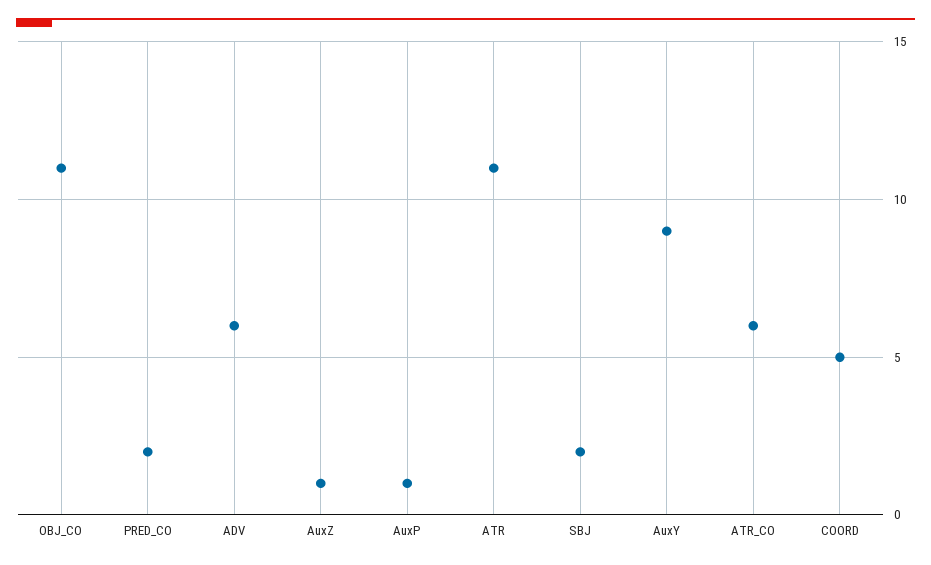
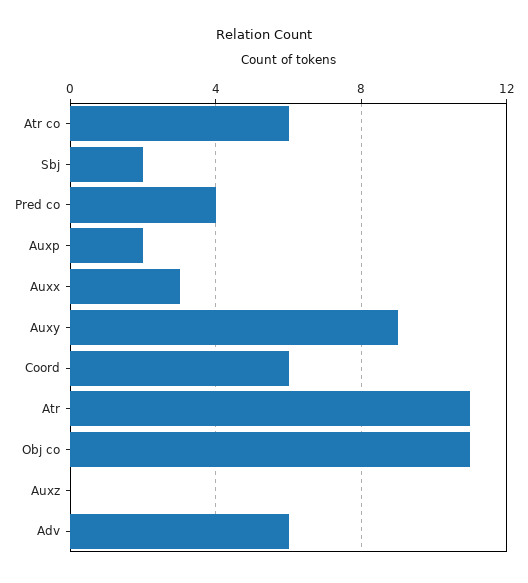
PRED_CO: 2 -> 4
AuxZ: 1 -> 0
AuxP: 1 -> 2
COORD: 5 -> 6
Auxx: none -> 3

